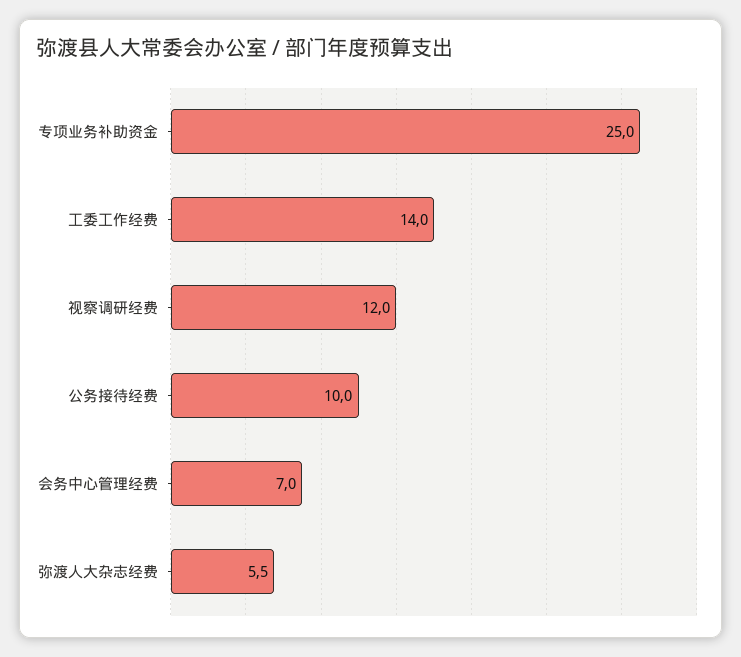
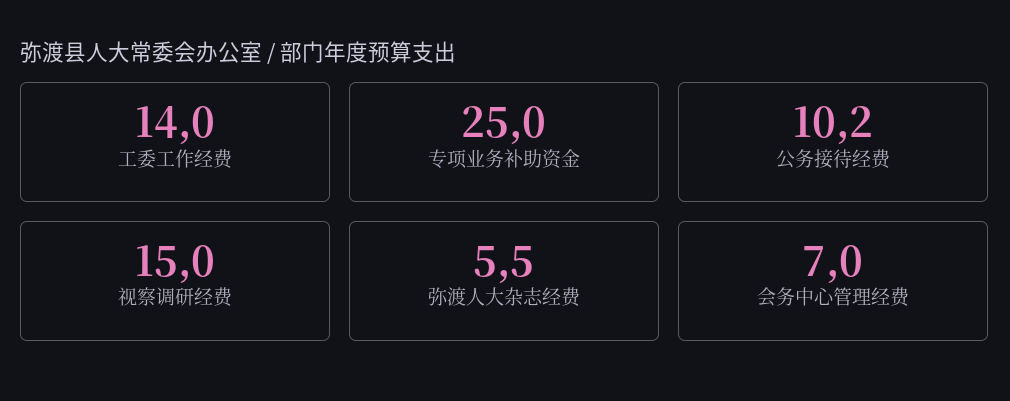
视察调研经费: 12 -> 15
公务接待经费: 10 -> 10.2

